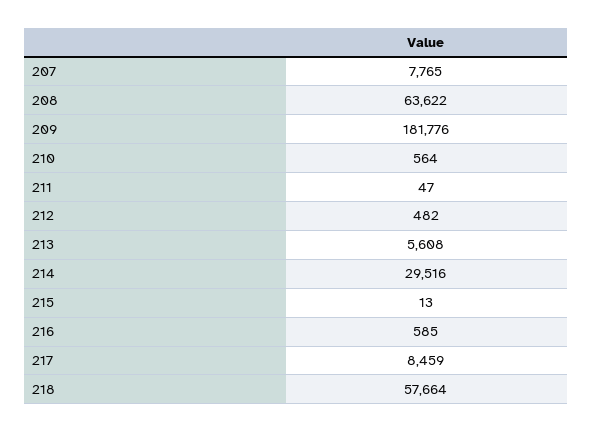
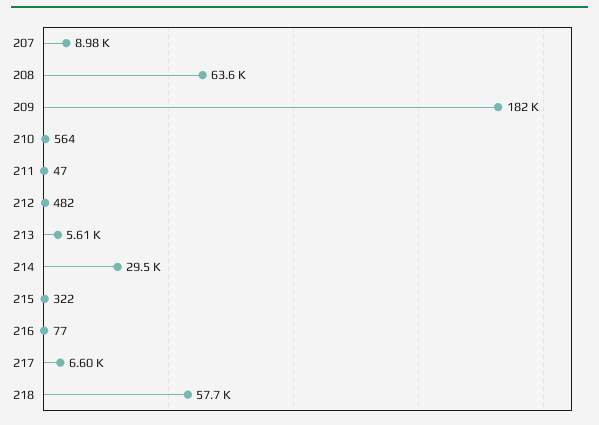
207: 7765 -> 8980
215: 13 -> 322
216: 585 -> 77
217: 8459 -> 6600

